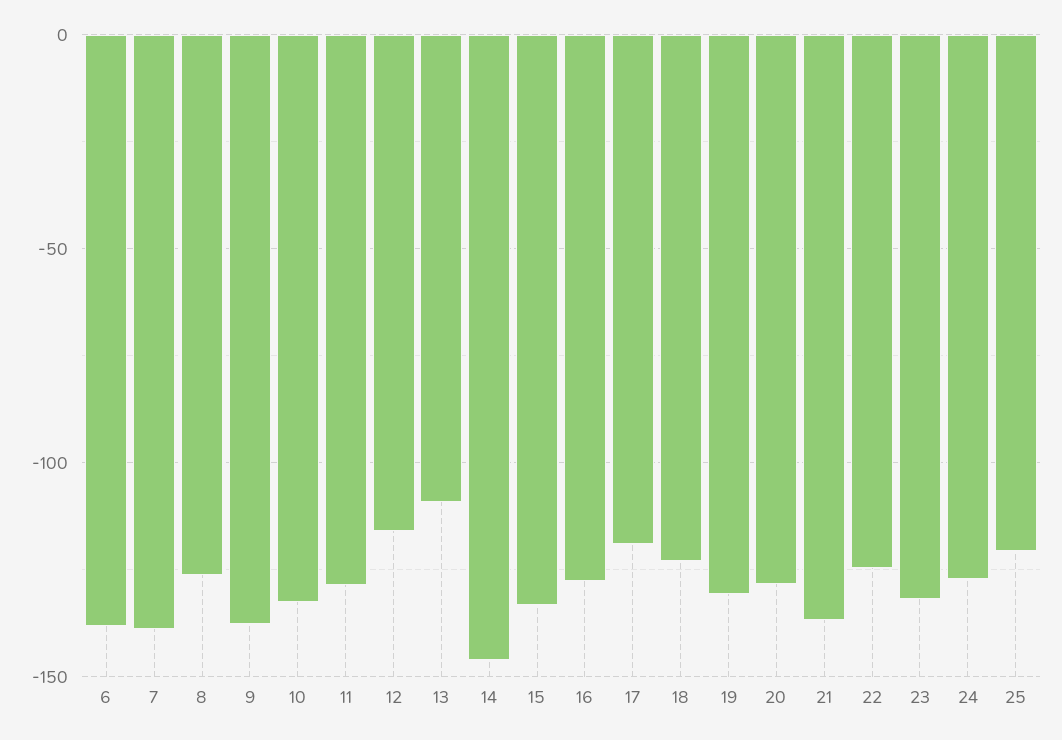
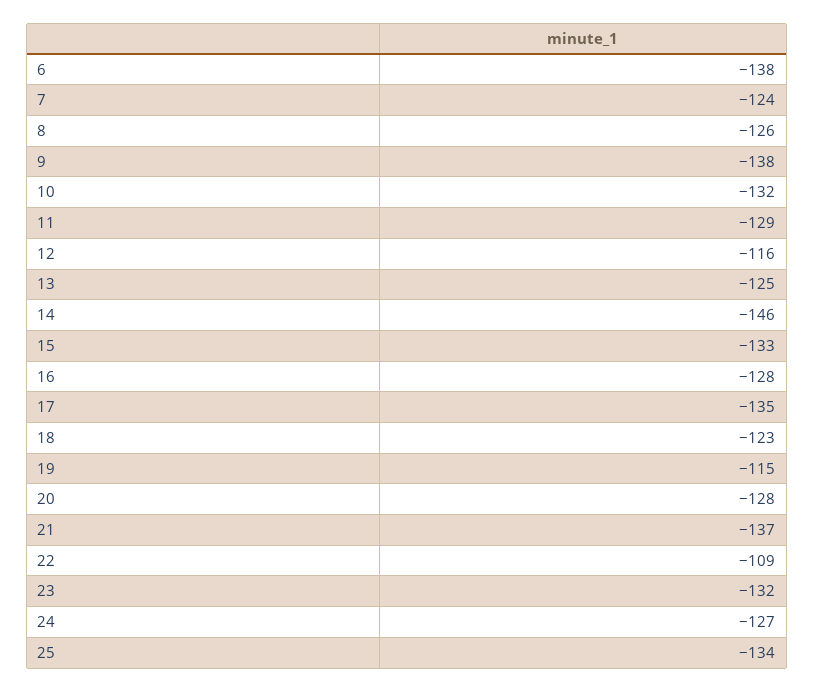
7: -140 -> -124
13: -110 -> -125
17: -120 -> -135
19: -130 -> -115
22: -125 -> -109
25: -120 -> -134

